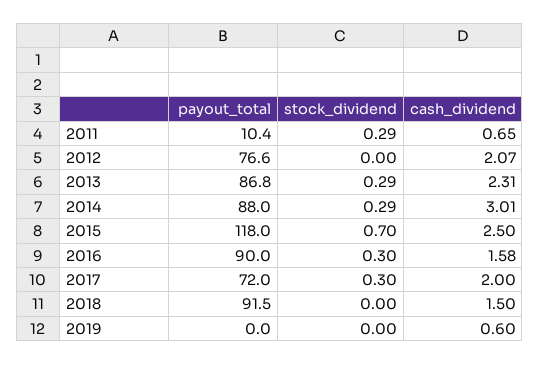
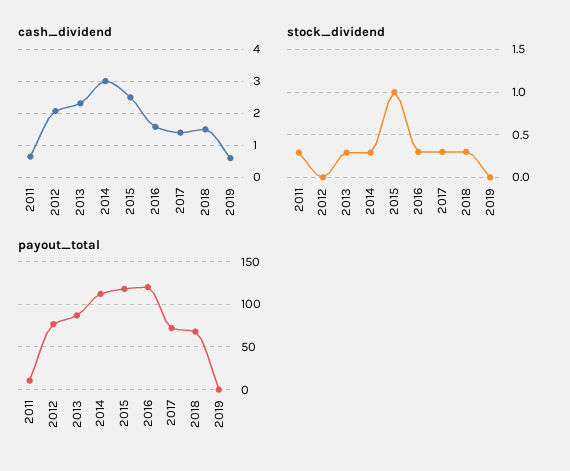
payout_total, 2014: 88 -> 110
stock_dividend, 2015: 0.7 -> 1
payout_total, 2016: 90 -> 120
cash_dividend, 2017: 2 -> 1.4
payout_total, 2018: 91.5 -> 70
stock_dividend, 2018: 0 -> 0.3

